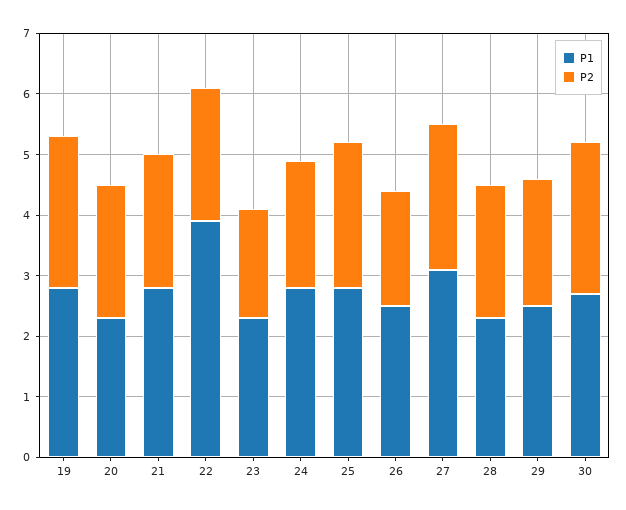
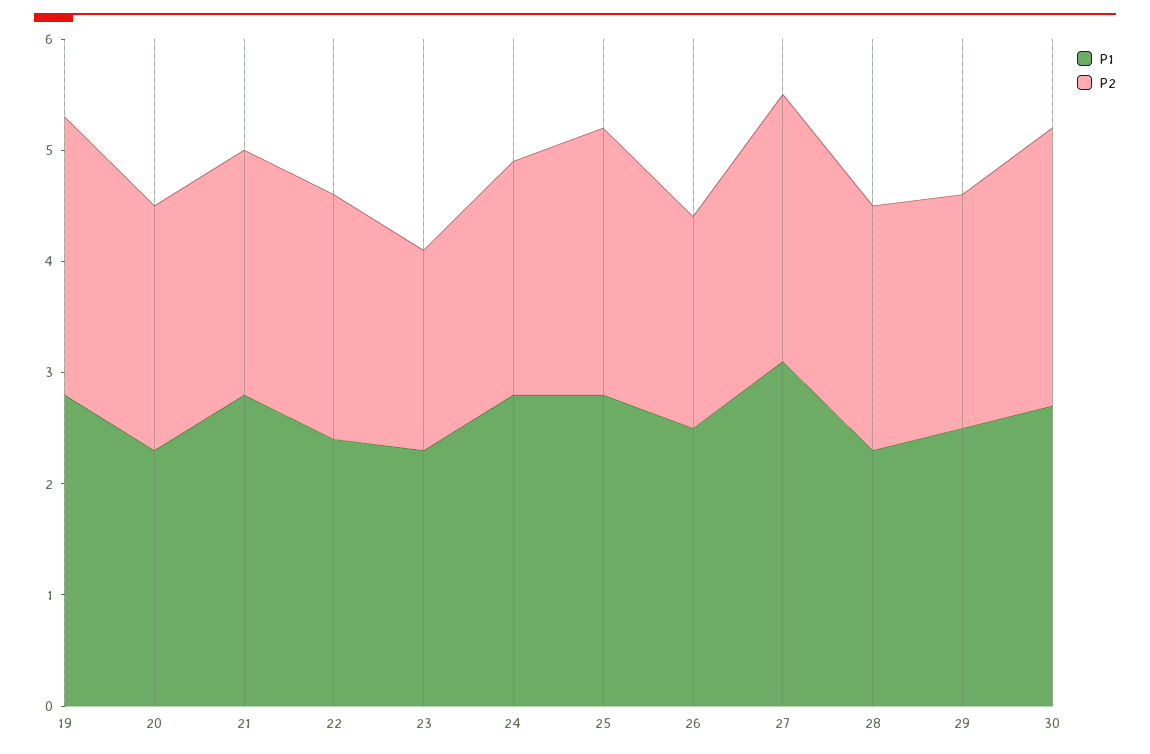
P1, 22: 4 -> 2.4

